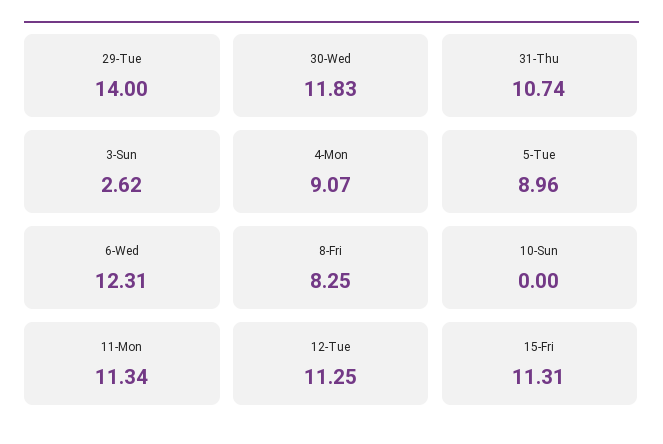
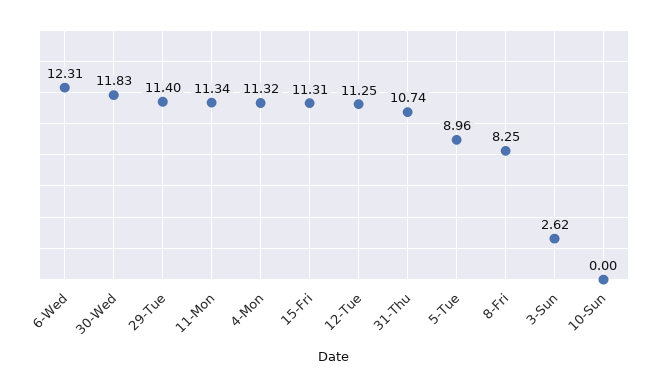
29-Tue: 14 -> 11.4
4-Mon: 9.07 -> 11.32

